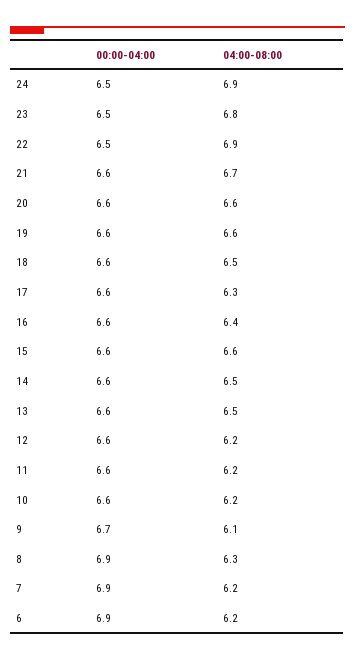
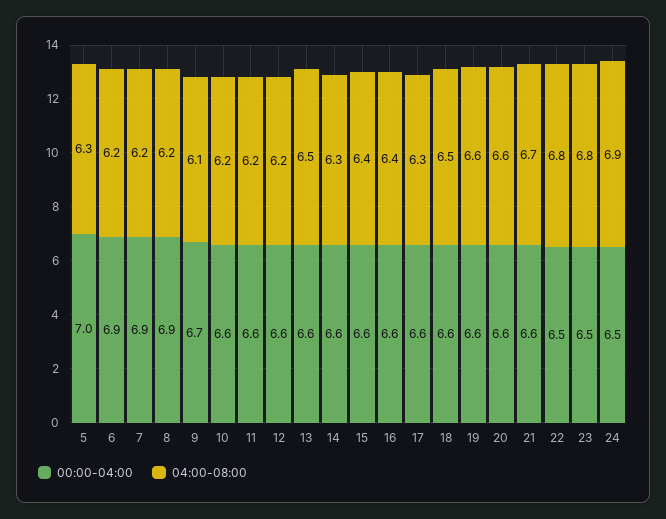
04:00-08:00, 22: 6.9 -> 6.8
04:00-08:00, 15: 6.6 -> 6.4
04:00-08:00, 14: 6.5 -> 6.3
04:00-08:00, 8: 6.3 -> 6.2
00:00-04:00, 5: none -> 7
04:00-08:00, 5: none -> 6.3

